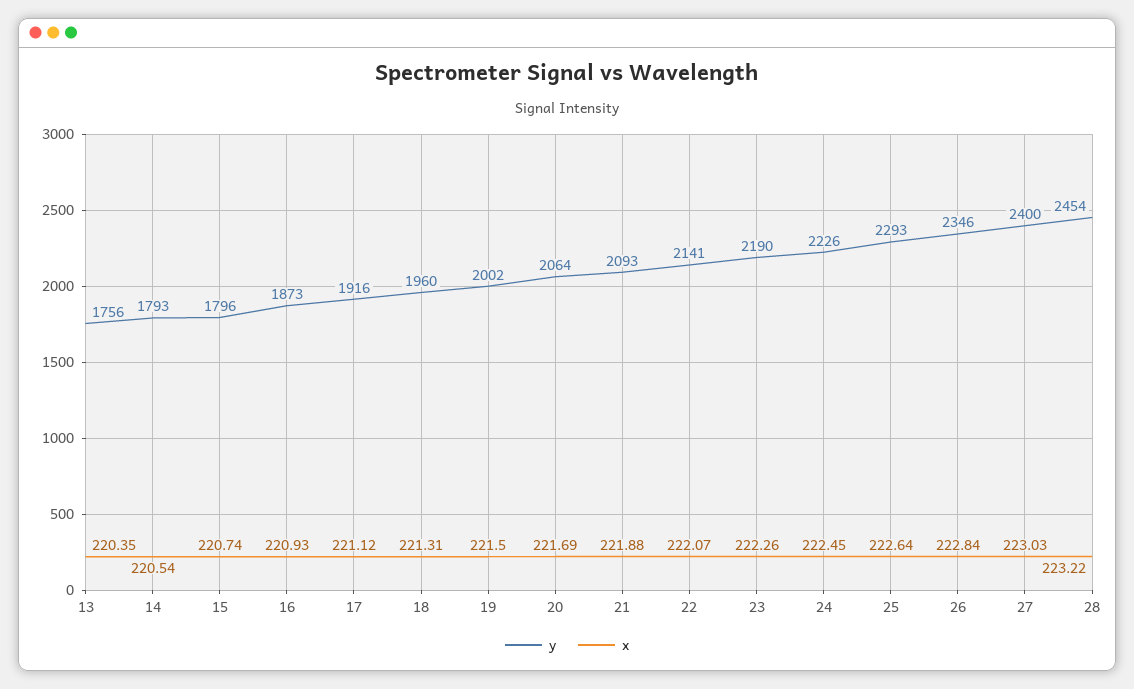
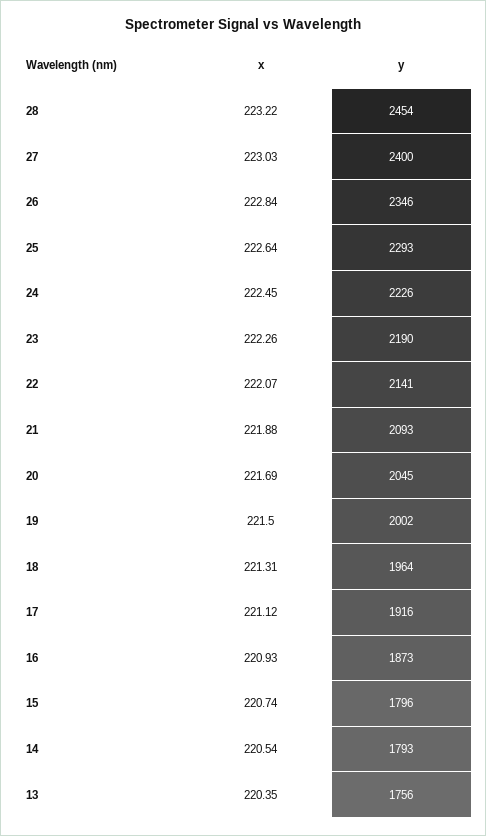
y, 18: 1960 -> 1964
y, 20: 2064 -> 2045

